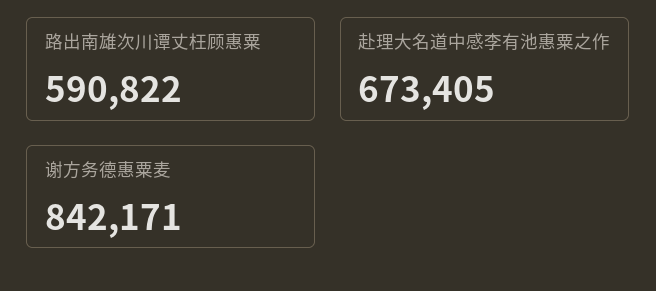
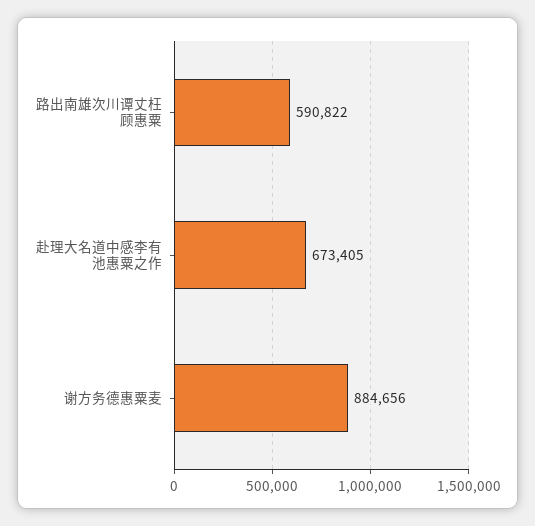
谢方务德惠粟麦: 842171 -> 884656

